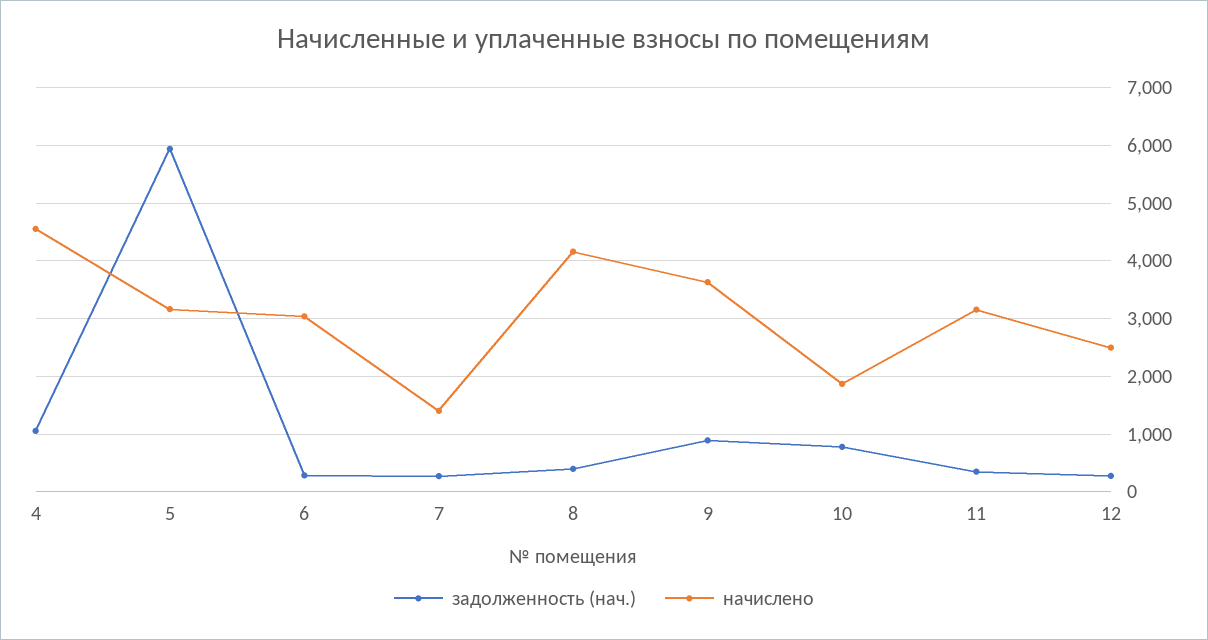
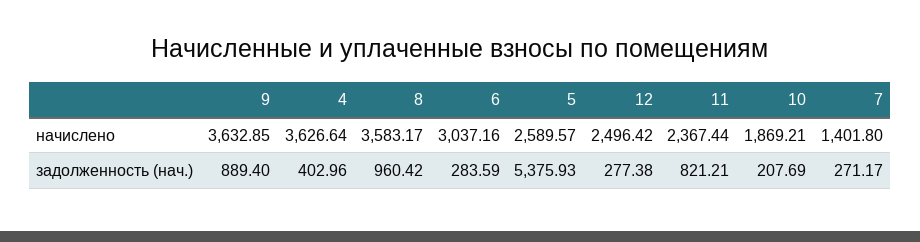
задолженность (нач.), 4: 1000 -> 402.96
начислено, 4: 4600 -> 3626.64
задолженность (нач.), 5: 6000 -> 5375.93
начислено, 5: 3200 -> 2589.57
задолженность (нач.), 8: 400 -> 960.42
начислено, 8: 4200 -> 3583.17
задолженность (нач.), 10: 800 -> 207.69
задолженность (нач.), 11: 400 -> 821.21
начислено, 11: 3200 -> 2367.44

